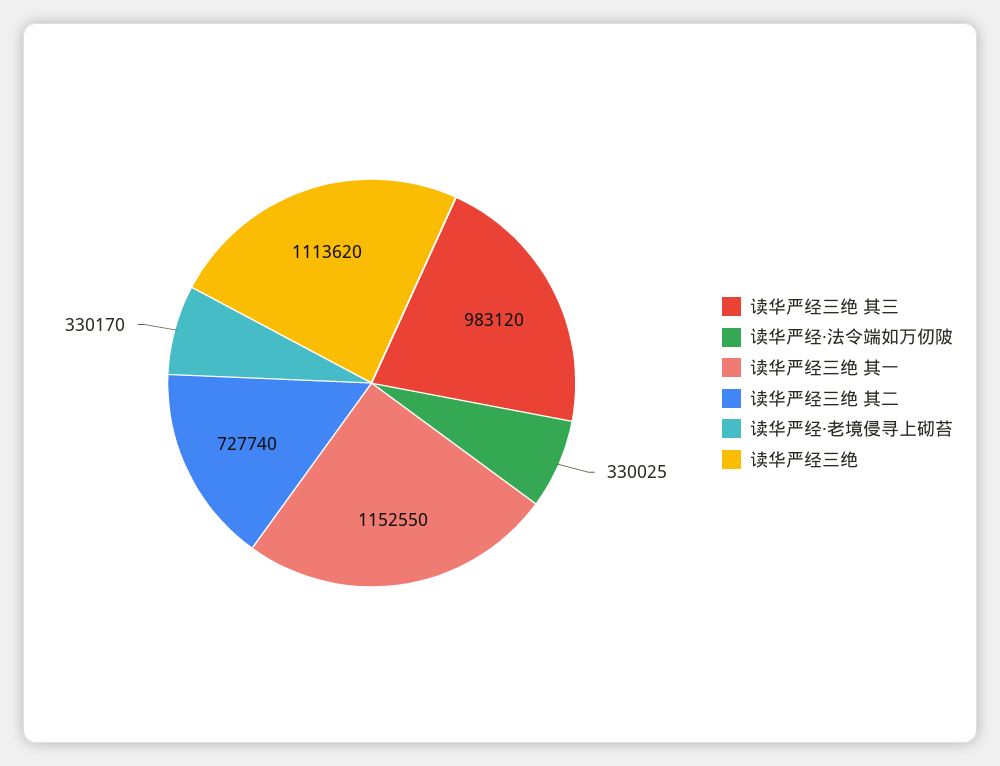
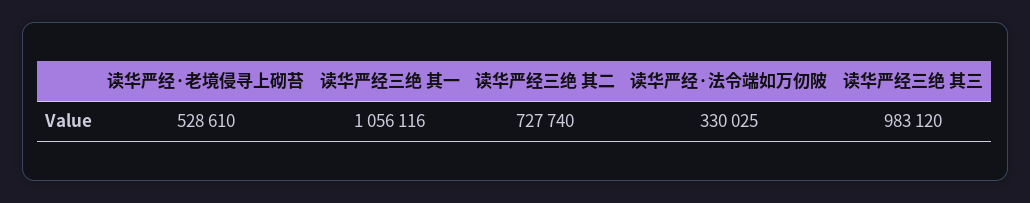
读华严经三绝 其一: 1152550 -> 1056116
读华严经·老境侵寻上砌苔: 330170 -> 528610
读华严经三绝: 1113620 -> none

